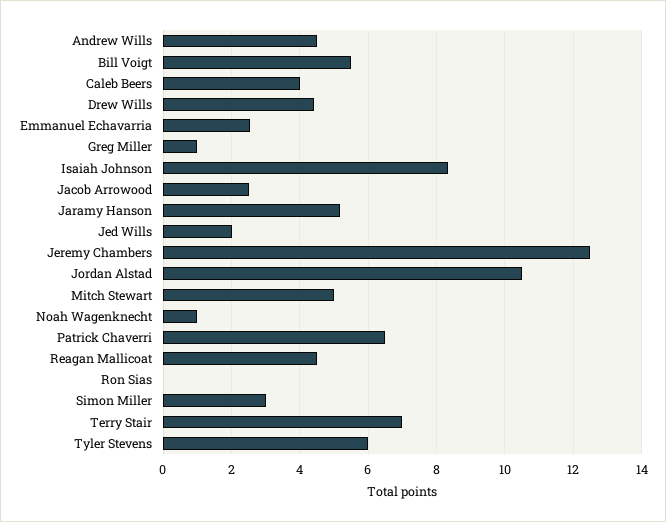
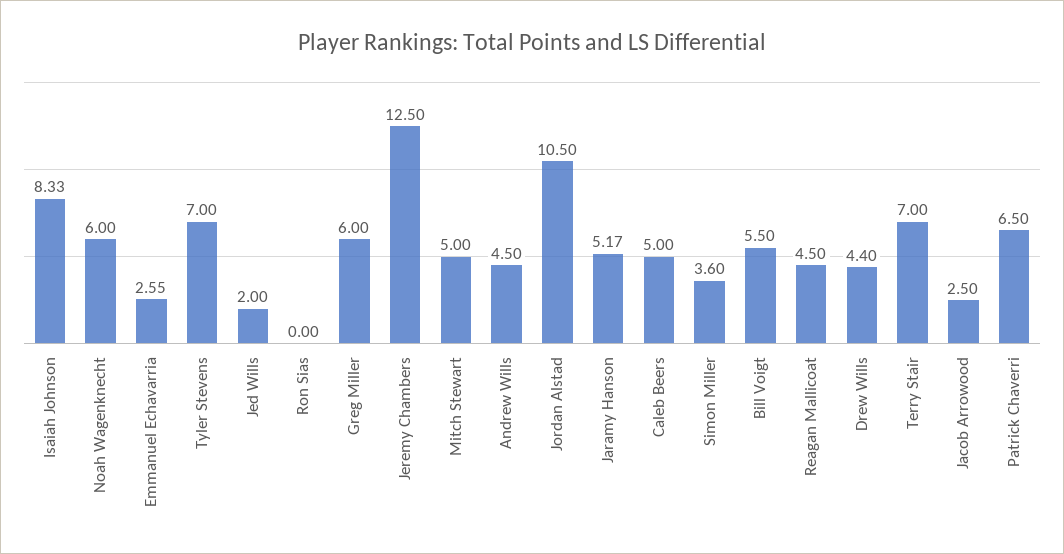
Caleb Beers: 4 -> 5
Greg Miller: 1 -> 6
Noah Wagenknecht: 1 -> 6
Simon Miller: 3 -> 3.6
Tyler Stevens: 6 -> 7

